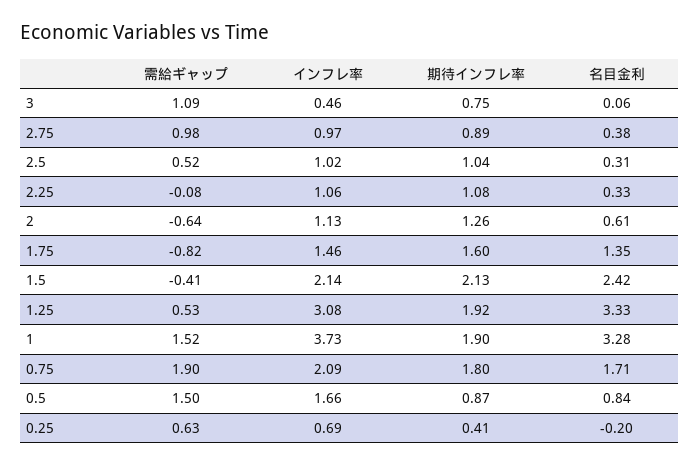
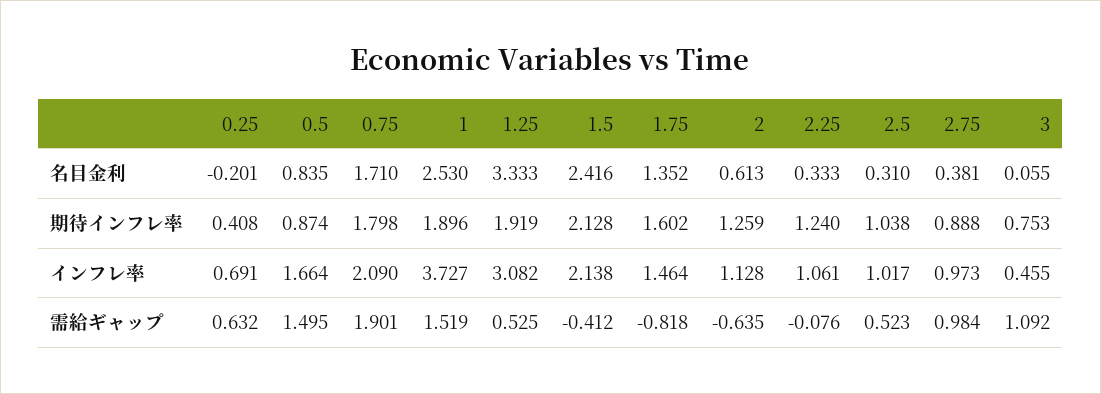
期待インフレ率, 2.25: 1.08 -> 1.24
名目金利, 1: 3.28 -> 2.53

